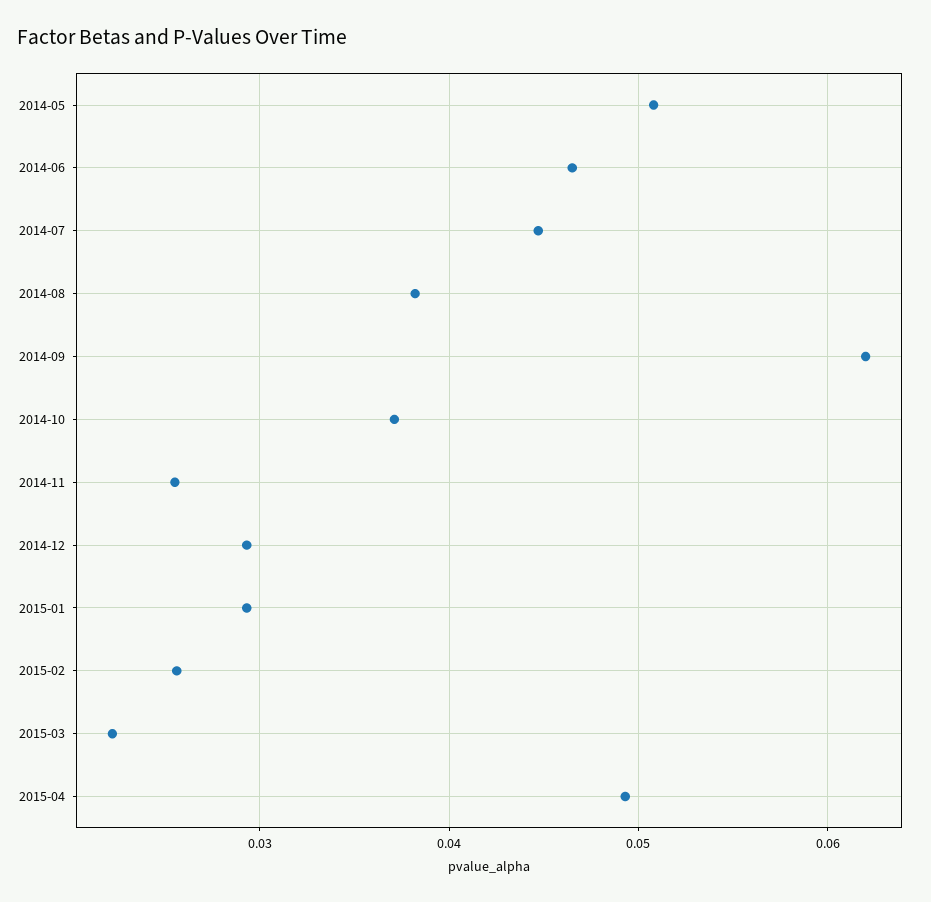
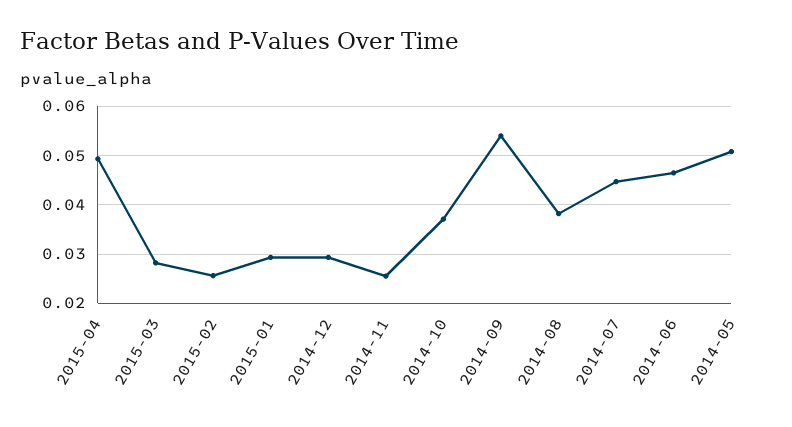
2014-09: 0.062 -> 0.054
2015-03: 0.022 -> 0.028

